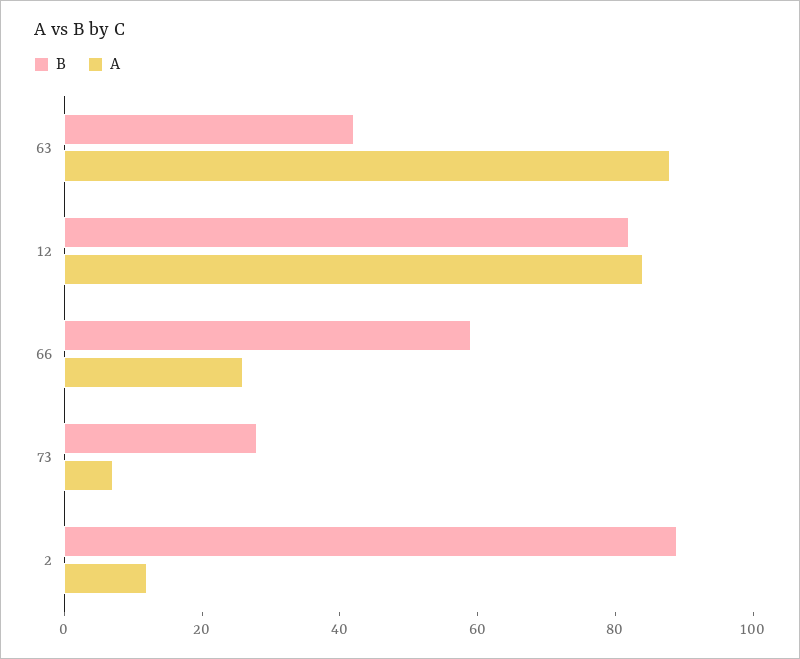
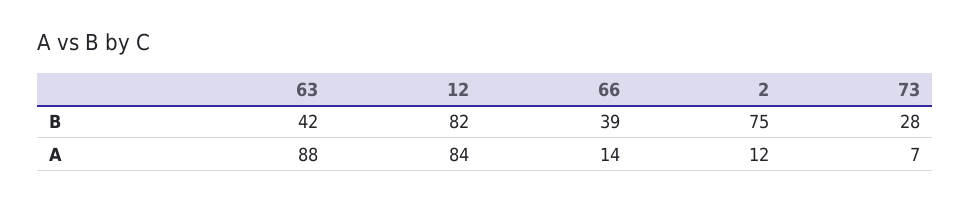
B, 66: 60 -> 39
A, 66: 25 -> 14
B, 2: 90 -> 75

